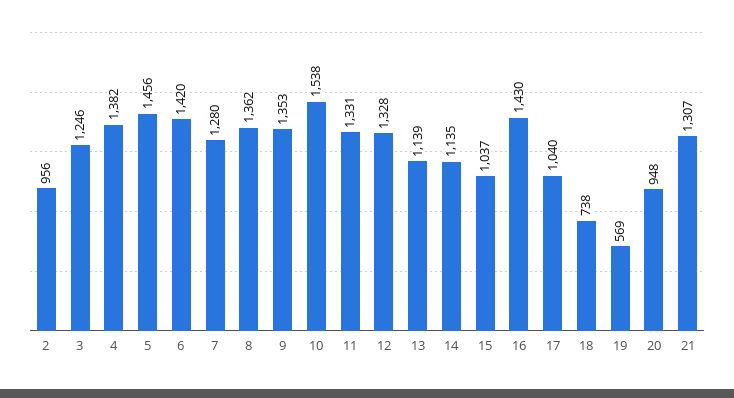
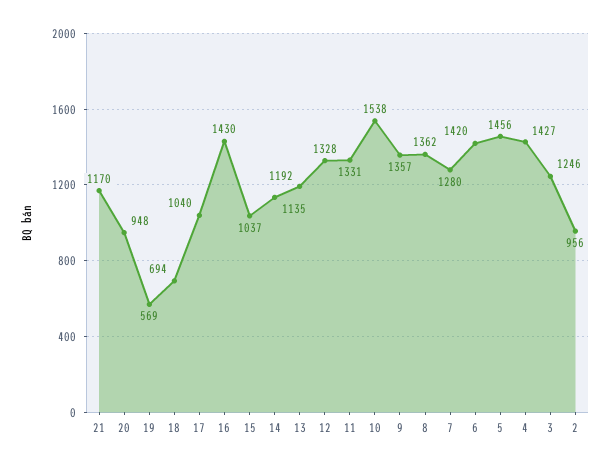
4: 1382 -> 1427
9: 1353 -> 1357
13: 1139 -> 1192
18: 738 -> 694
21: 1307 -> 1170

